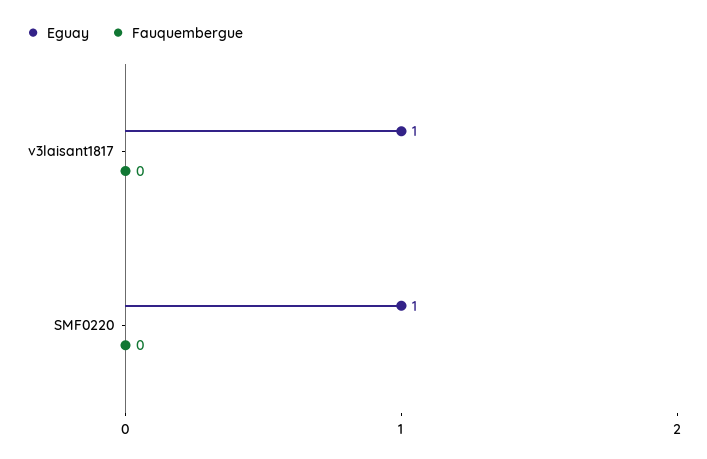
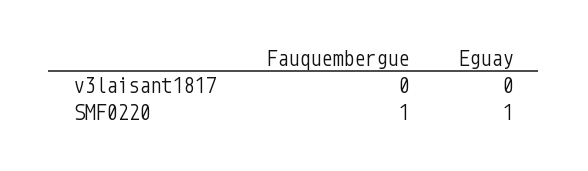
Eguay, v3laisant1817: 1 -> 0
Fauquembergue, SMF0220: 0 -> 1

